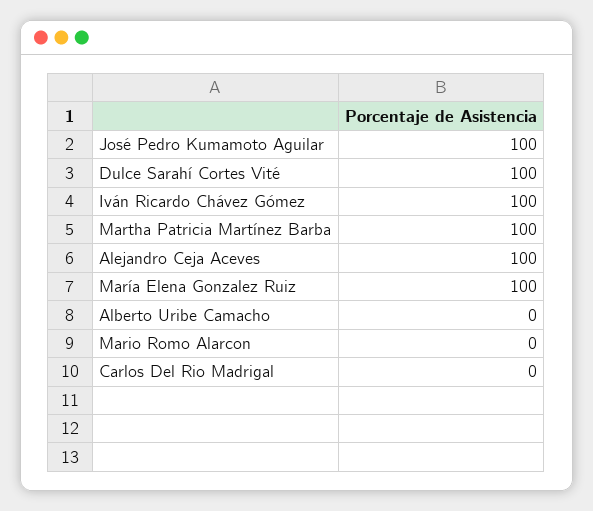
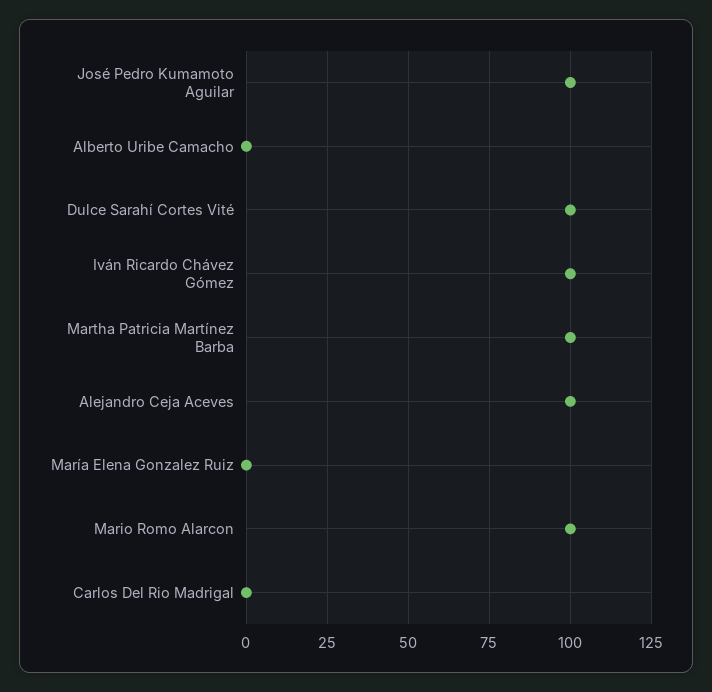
María Elena Gonzalez Ruiz: 100 -> 0
Mario Romo Alarcon: 0 -> 100

